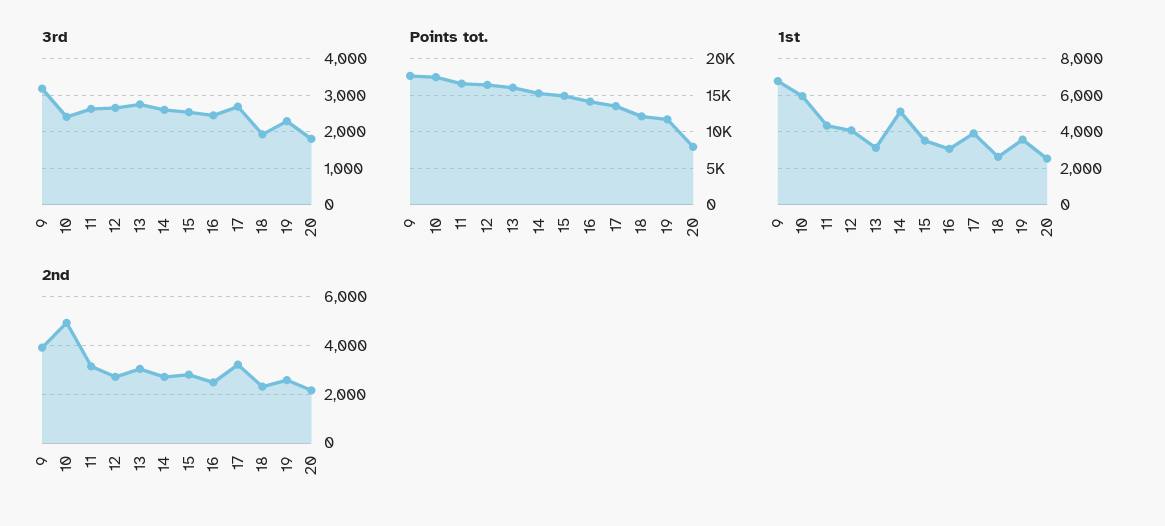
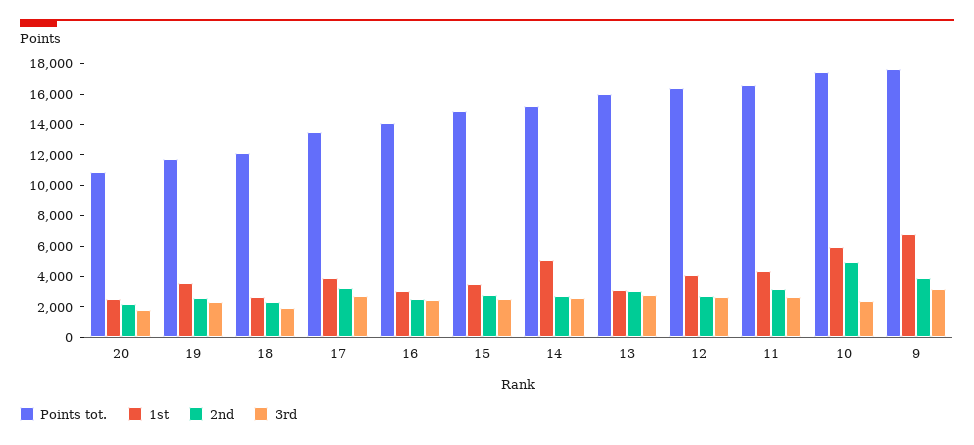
Points tot., 20: 8000 -> 11000

